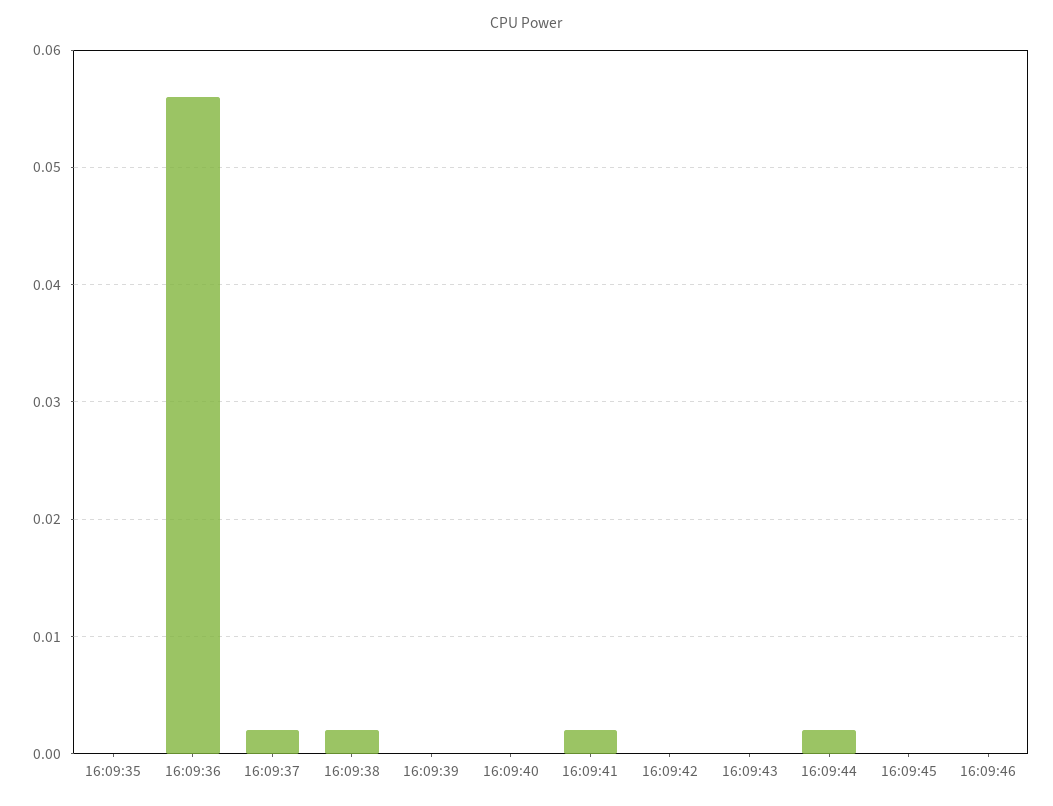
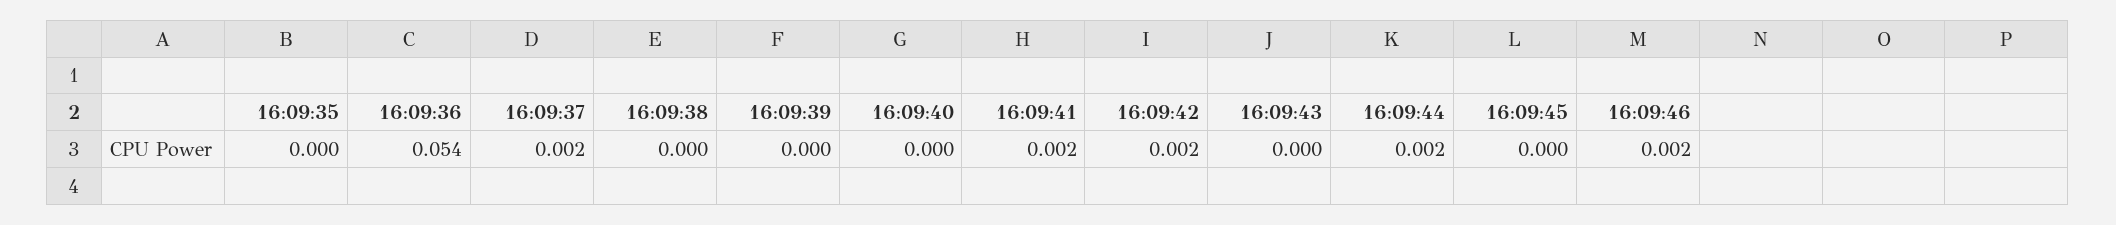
16:09:36: 0.056 -> 0.054
16:09:38: 0.002 -> 0
16:09:42: 0 -> 0.002
16:09:46: 0 -> 0.002

